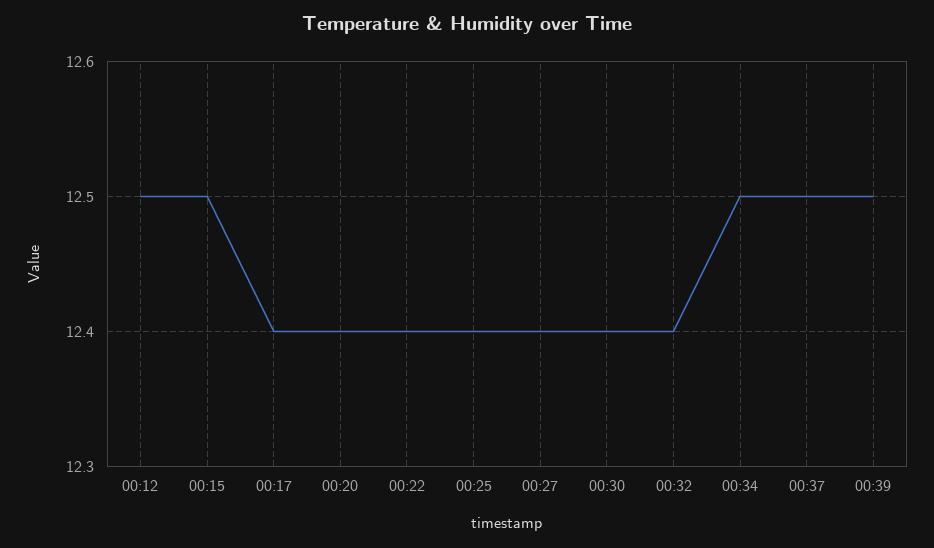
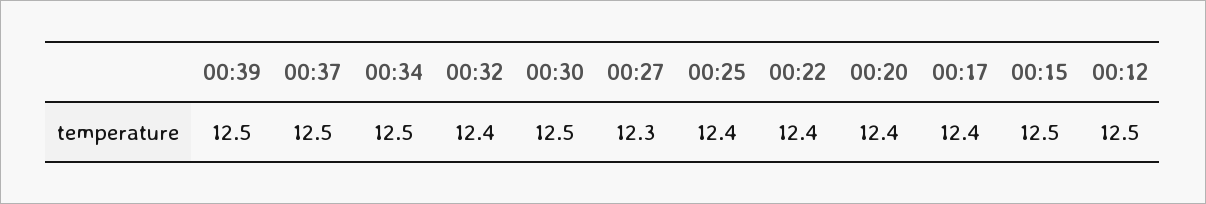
00:27: 12.4 -> 12.3
00:30: 12.4 -> 12.5

